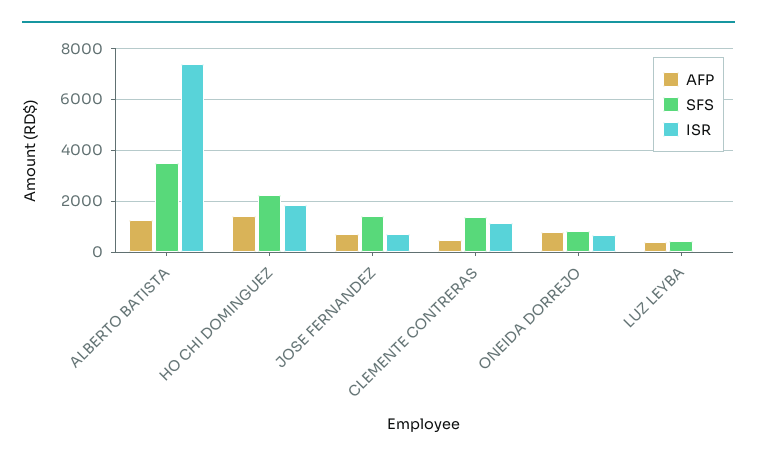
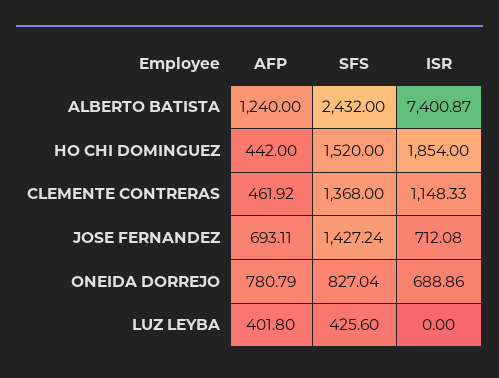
SFS, ALBERTO BATISTA: 3500 -> 2432
AFP, HO CHI DOMINGUEZ: 1500 -> 442
SFS, HO CHI DOMINGUEZ: 2250 -> 1520

